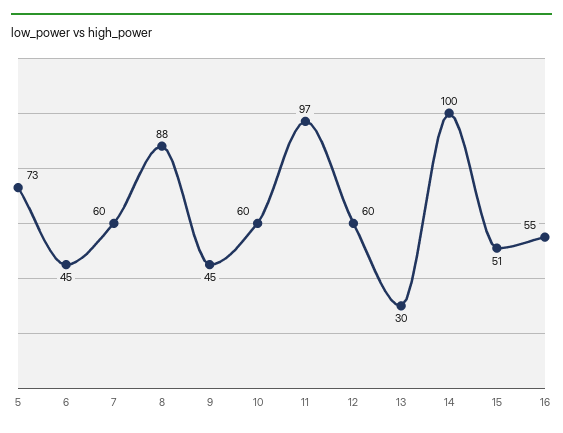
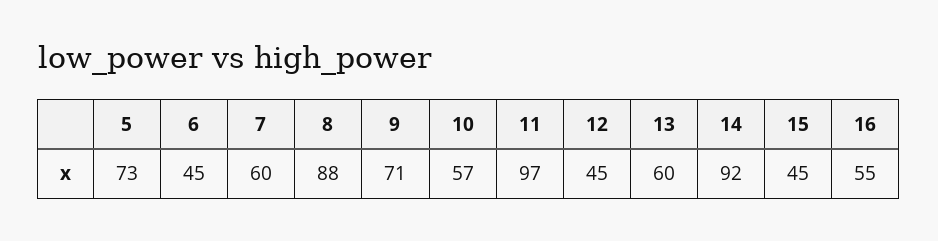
9: 45 -> 71
10: 60 -> 57
12: 60 -> 45
13: 30 -> 60
14: 100 -> 92
15: 51 -> 45

